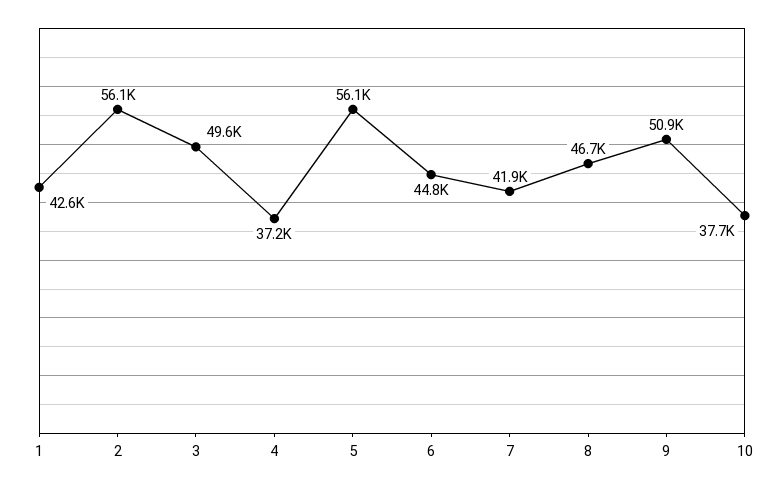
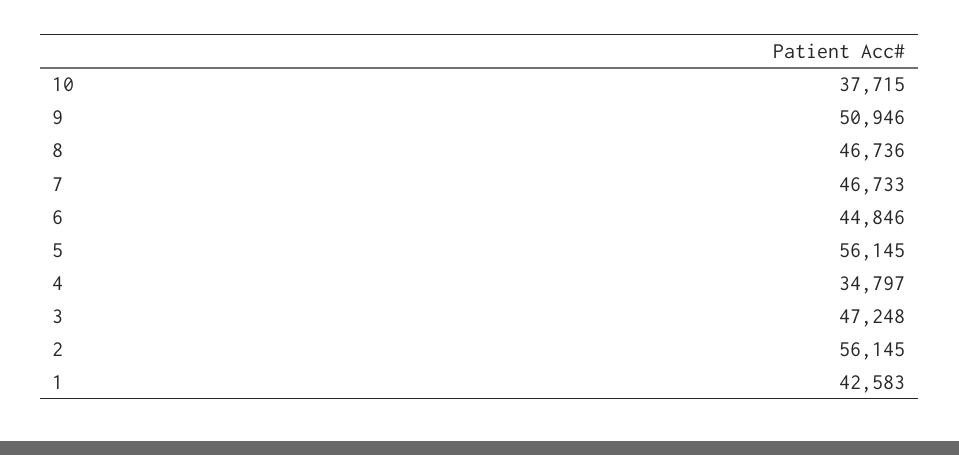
3: 49600 -> 47248
4: 37200 -> 34797
7: 41900 -> 46733

